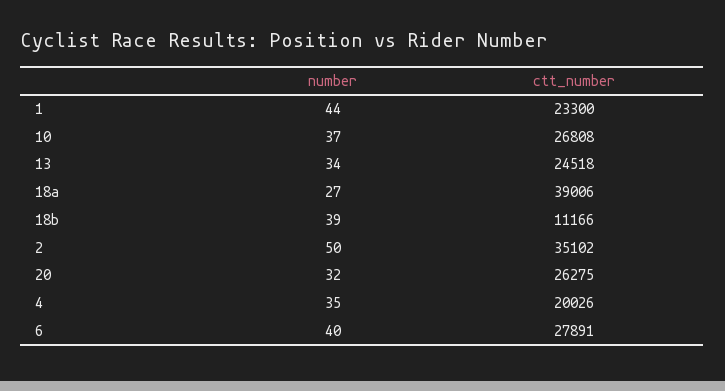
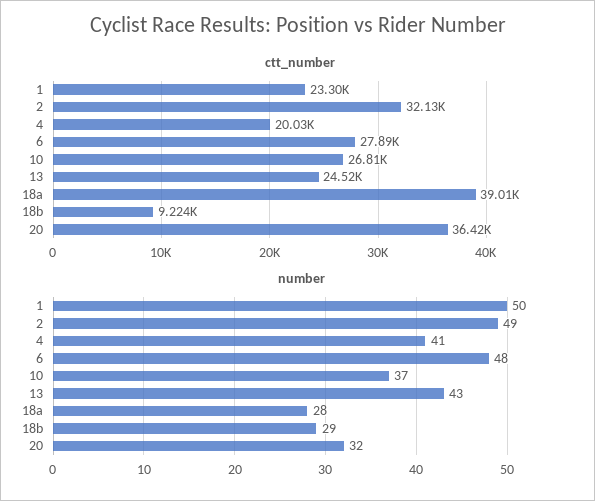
number, 1: 44 -> 50
number, 13: 34 -> 43
number, 18a: 27 -> 28
number, 18b: 39 -> 29
ctt_number, 18b: 11166 -> 9224
number, 2: 50 -> 49
ctt_number, 2: 35102 -> 32130
ctt_number, 20: 26275 -> 36420
number, 4: 35 -> 41
number, 6: 40 -> 48

